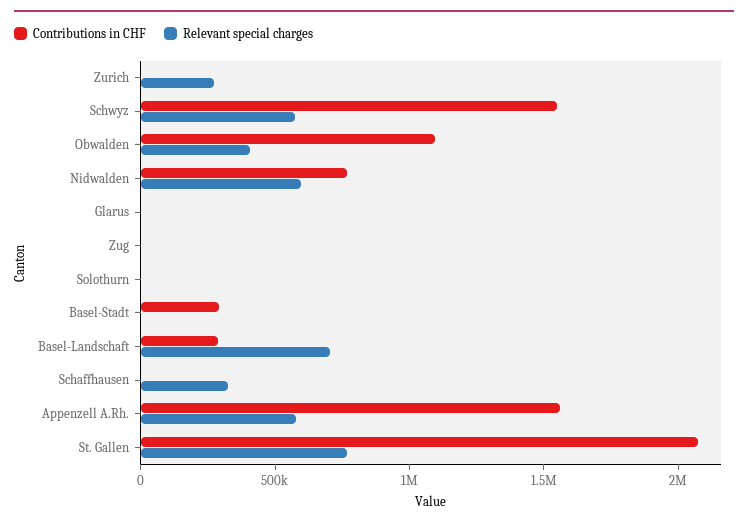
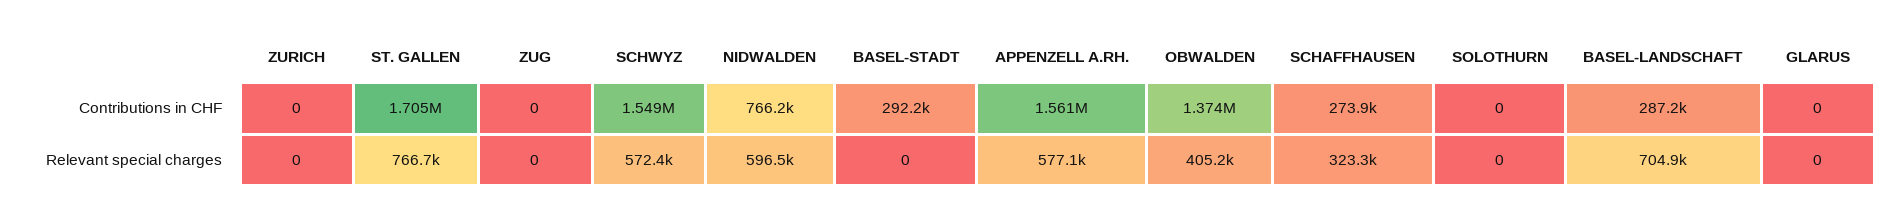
Relevant special charges, Zurich: 300000 -> 0
Contributions in CHF, Obwalden: 1100000 -> 1374000
Contributions in CHF, Schaffhausen: 0 -> 273900
Contributions in CHF, St. Gallen: 2100000 -> 1705000

